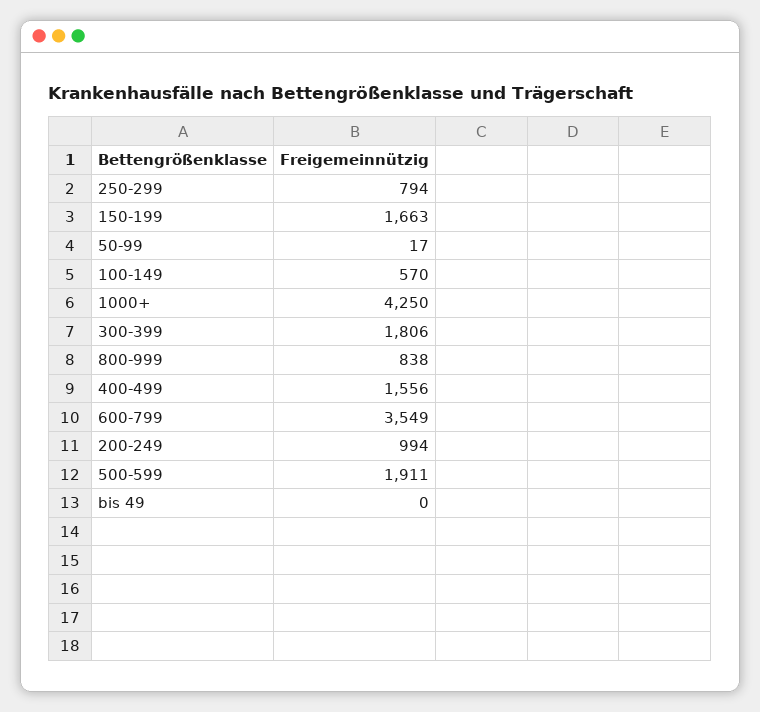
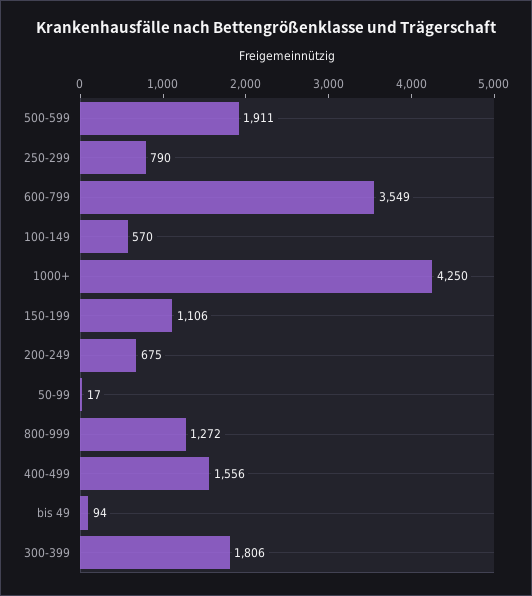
250-299: 794 -> 790
150-199: 1663 -> 1106
800-999: 838 -> 1272
200-249: 994 -> 675
bis 49: 0 -> 94

